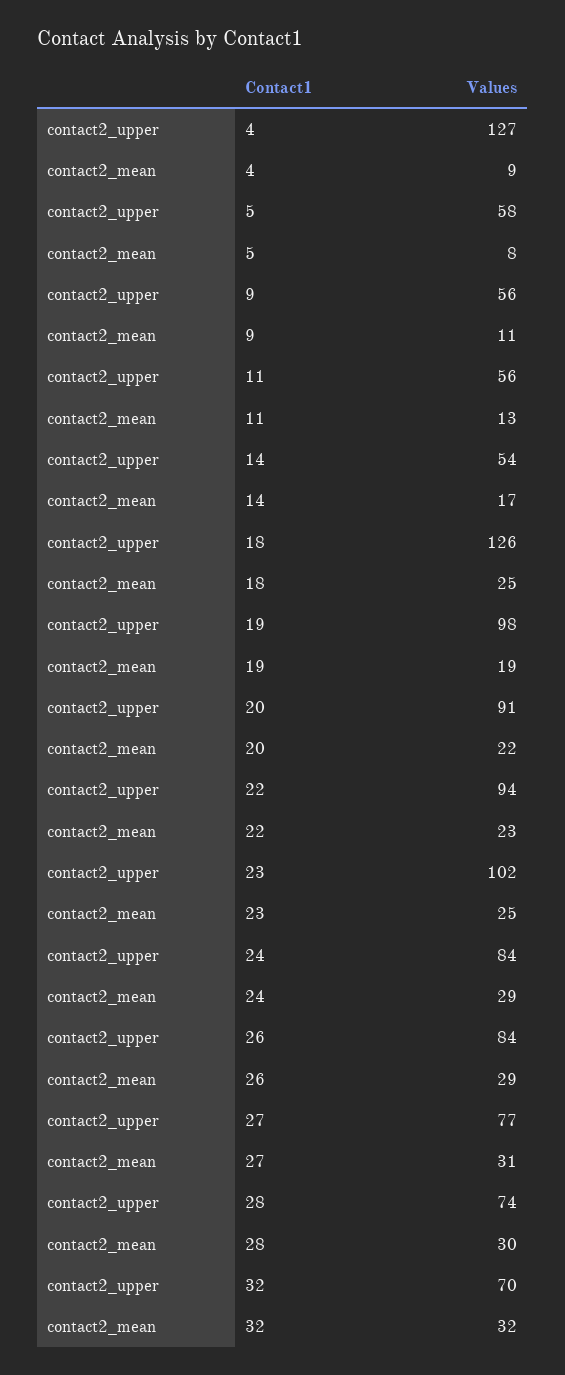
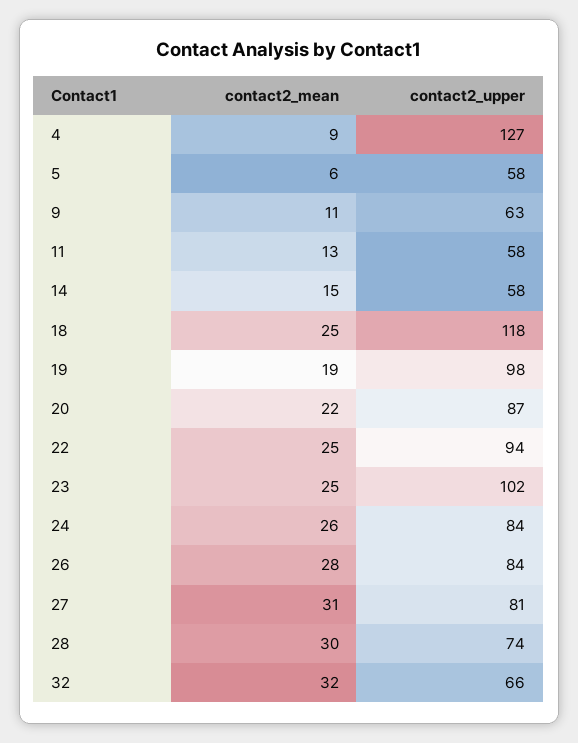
contact2_mean, 5: 8 -> 6
contact2_upper, 9: 56 -> 63
contact2_upper, 11: 56 -> 58
contact2_upper, 14: 54 -> 58
contact2_mean, 14: 17 -> 15
contact2_upper, 18: 126 -> 118
contact2_upper, 20: 91 -> 87
contact2_mean, 22: 23 -> 25
contact2_mean, 24: 29 -> 26
contact2_mean, 26: 29 -> 28
contact2_upper, 27: 77 -> 81
contact2_upper, 32: 70 -> 66

